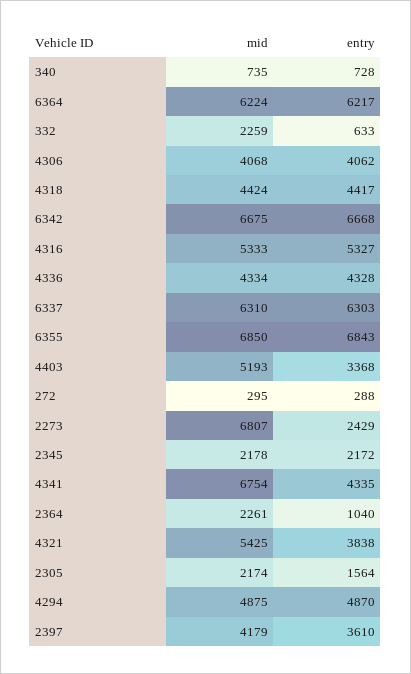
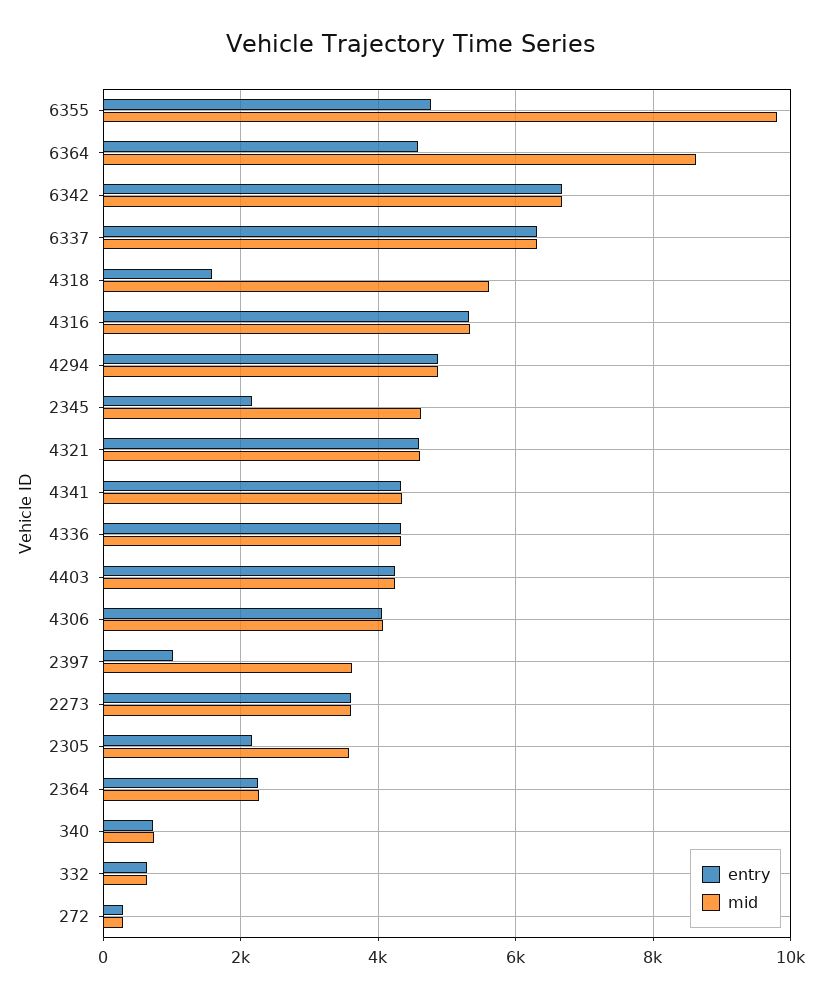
mid, 6364: 6224 -> 8600
entry, 6364: 6217 -> 4600
mid, 332: 2259 -> 600
mid, 4318: 4424 -> 5600
entry, 4318: 4417 -> 1600
mid, 6355: 6850 -> 9800
entry, 6355: 6843 -> 4800
mid, 4403: 5193 -> 4200
entry, 4403: 3368 -> 4200
mid, 2273: 6807 -> 3600
entry, 2273: 2429 -> 3600
mid, 2345: 2178 -> 4600
mid, 4341: 6754 -> 4400
entry, 2364: 1040 -> 2200
mid, 4321: 5425 -> 4600
entry, 4321: 3838 -> 4600
mid, 2305: 2174 -> 3600
entry, 2305: 1564 -> 2200
mid, 2397: 4179 -> 3600
entry, 2397: 3610 -> 1000

